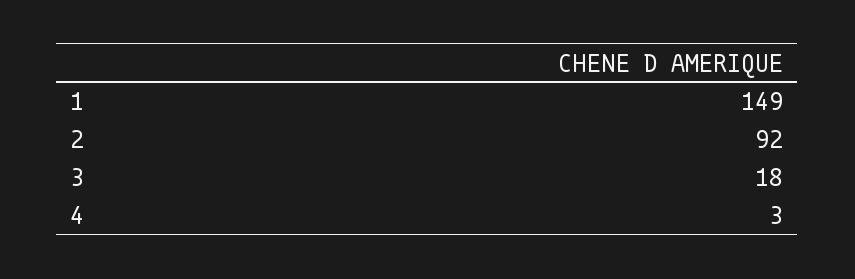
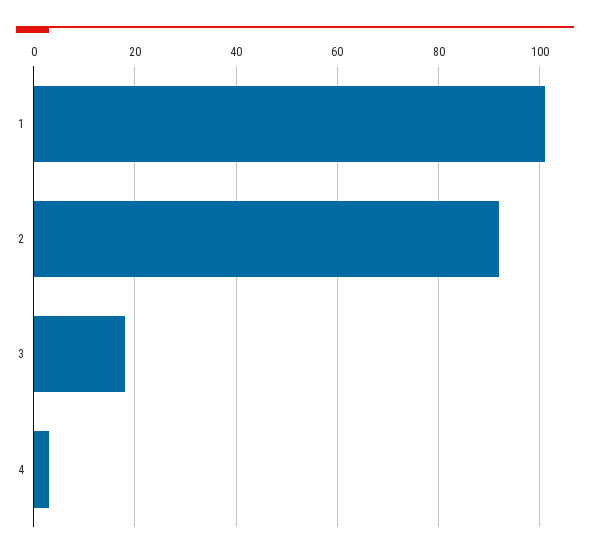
1: 149 -> 100

